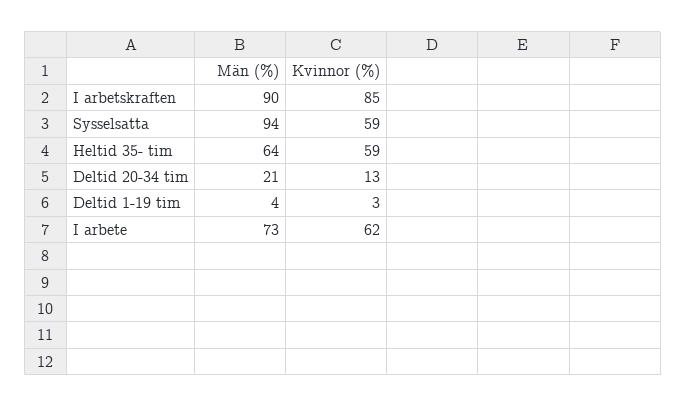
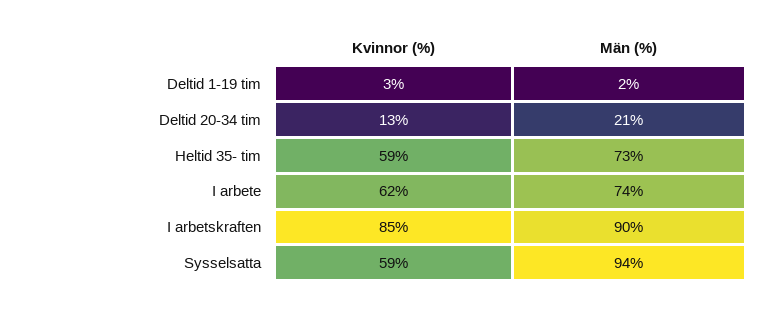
Män (%), Heltid 35- tim: 64 -> 73
Män (%), Deltid 1-19 tim: 4 -> 2
Män (%), I arbete: 73 -> 74

